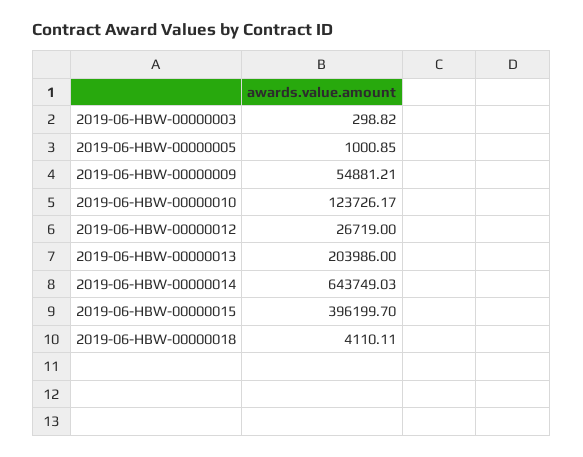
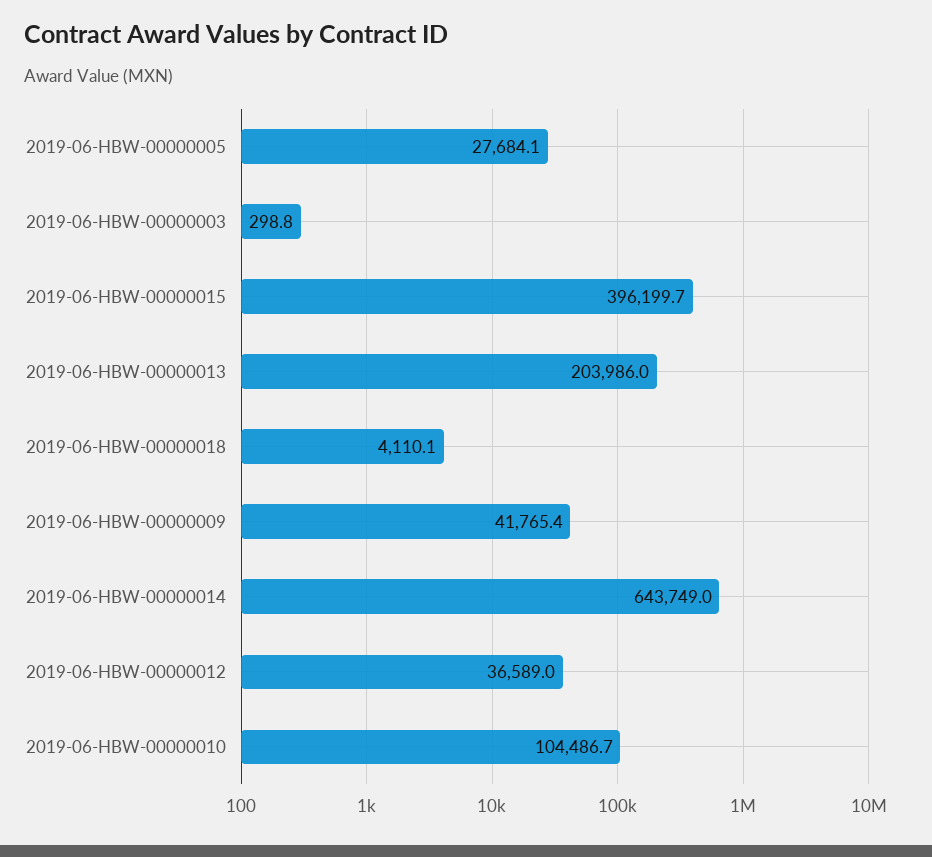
2019-06-HBW-00000005: 1000.85 -> 27684.1
2019-06-HBW-00000009: 54881.21 -> 41765.4
2019-06-HBW-00000010: 123726.17 -> 104486.7
2019-06-HBW-00000012: 26719 -> 36589

